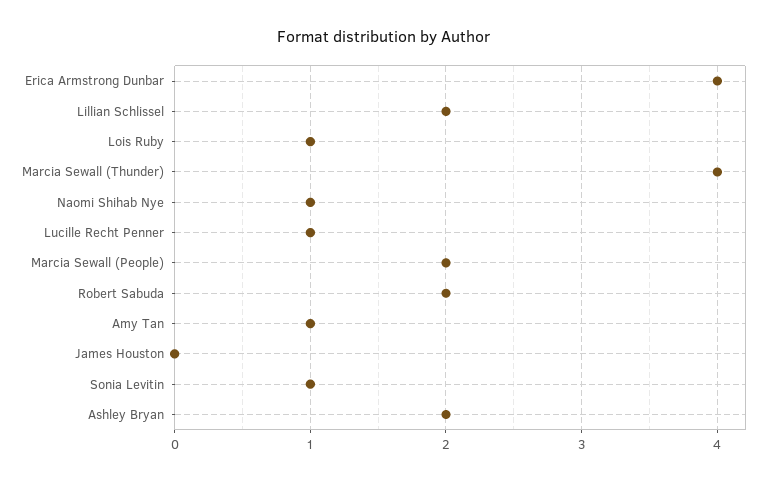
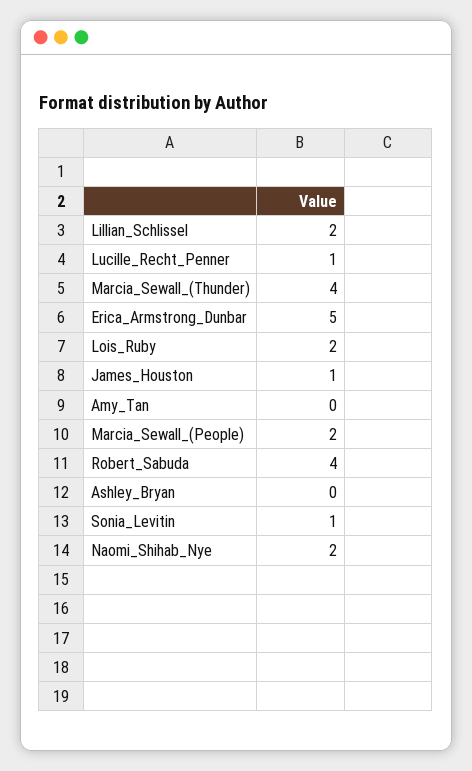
Erica Armstrong Dunbar: 4 -> 5
Lois Ruby: 1 -> 2
Naomi Shihab Nye: 1 -> 2
Robert Sabuda: 2 -> 4
Amy Tan: 1 -> 0
James Houston: 0 -> 1
Ashley Bryan: 2 -> 0

